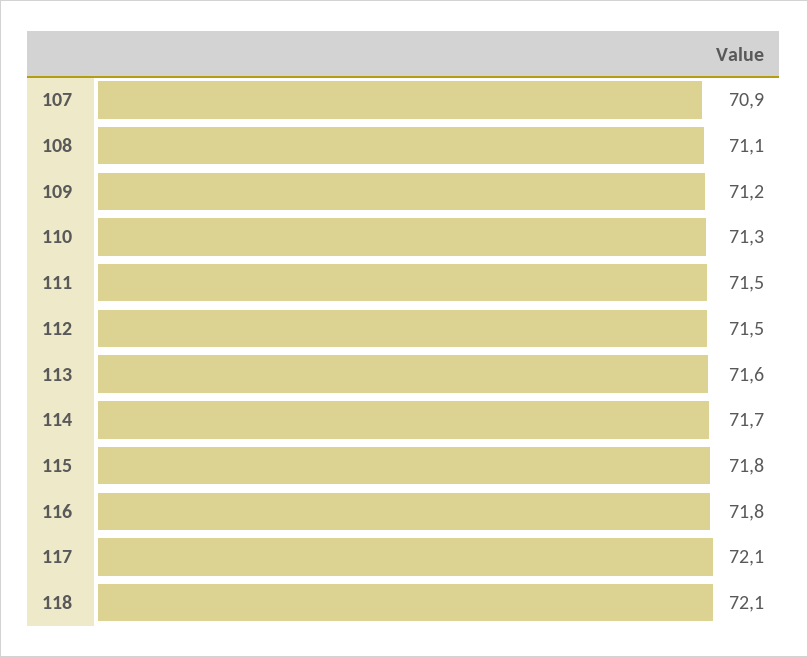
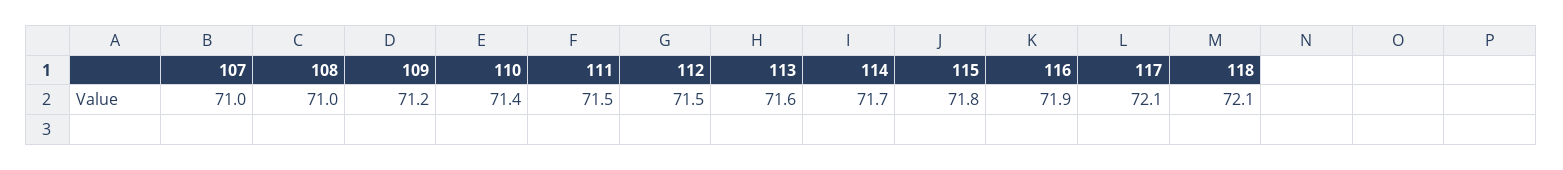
107: 70.9 -> 71
108: 71.1 -> 71
110: 71.3 -> 71.4
116: 71.8 -> 71.9

